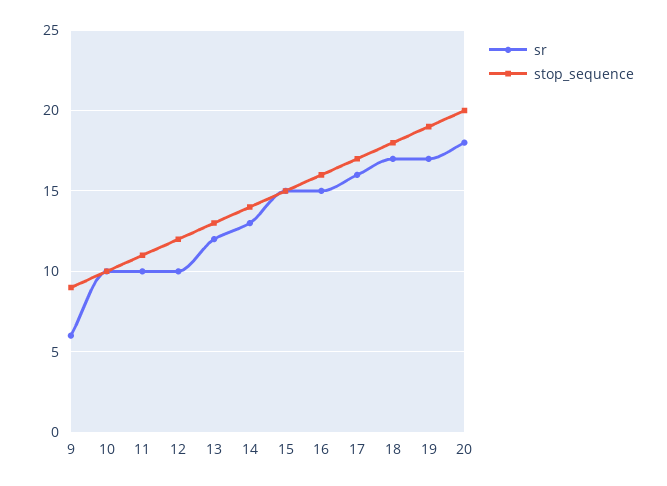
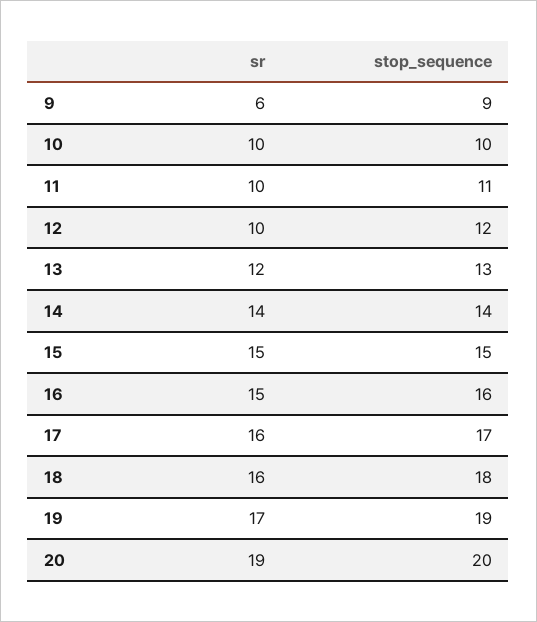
sr, 14: 13 -> 14
sr, 18: 17 -> 16
sr, 20: 18 -> 19

